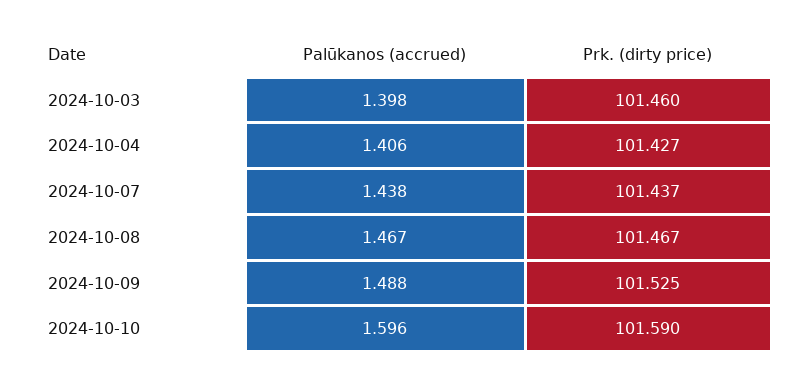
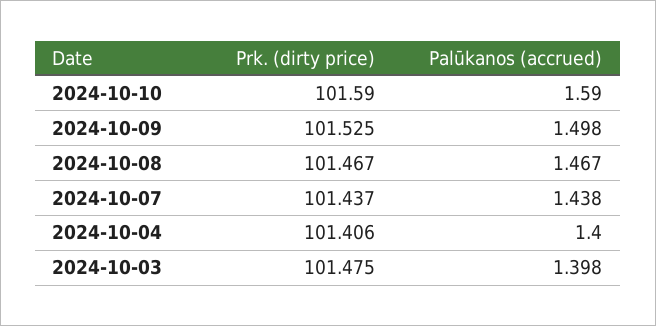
Prk. (dirty price), 2024-10-03: 101.46 -> 101.475
Palūkanos (accrued), 2024-10-04: 1.406 -> 1.4
Prk. (dirty price), 2024-10-04: 101.427 -> 101.406
Palūkanos (accrued), 2024-10-09: 1.488 -> 1.498
Palūkanos (accrued), 2024-10-10: 1.596 -> 1.59

